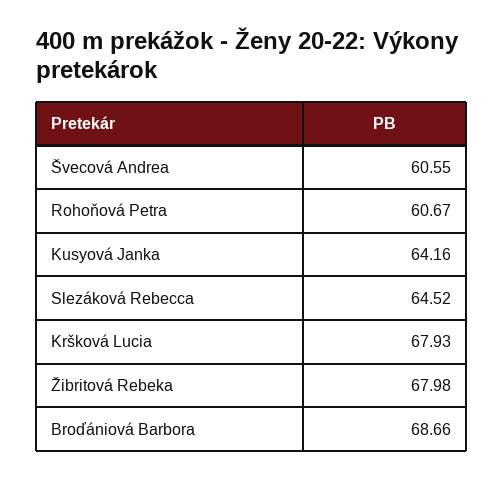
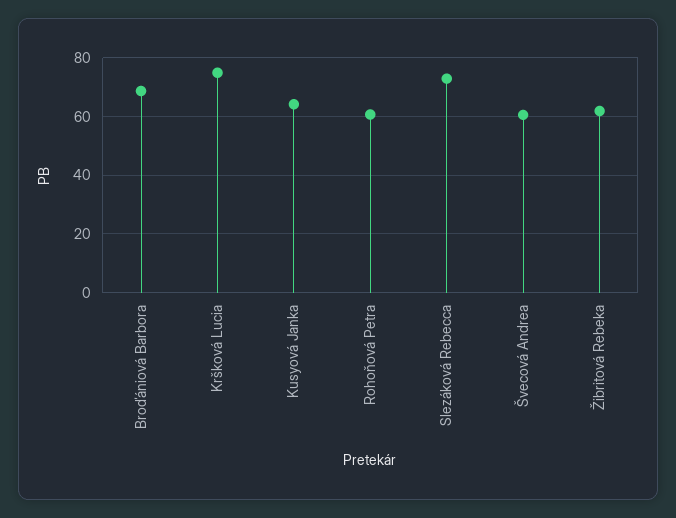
Slezáková Rebecca: 64.52 -> 72.5
Kršková Lucia: 67.93 -> 75
Žibritová Rebeka: 67.98 -> 62.5

